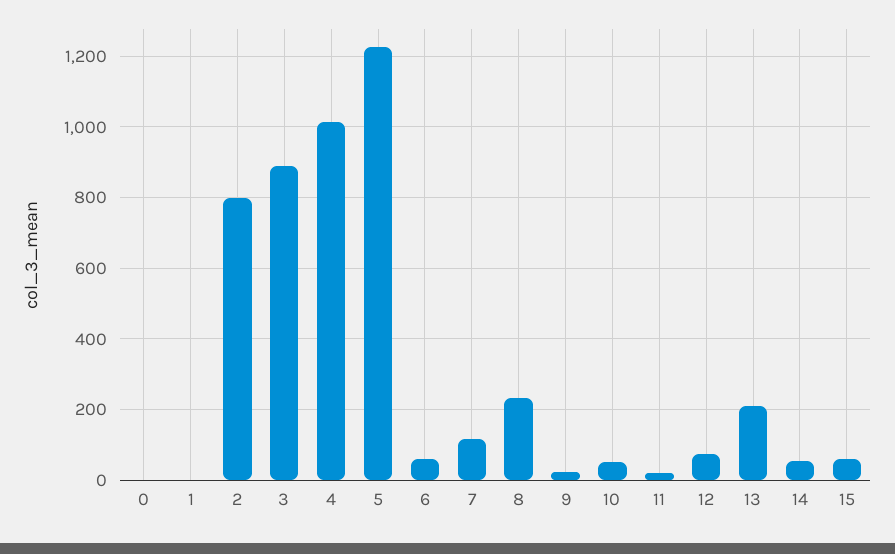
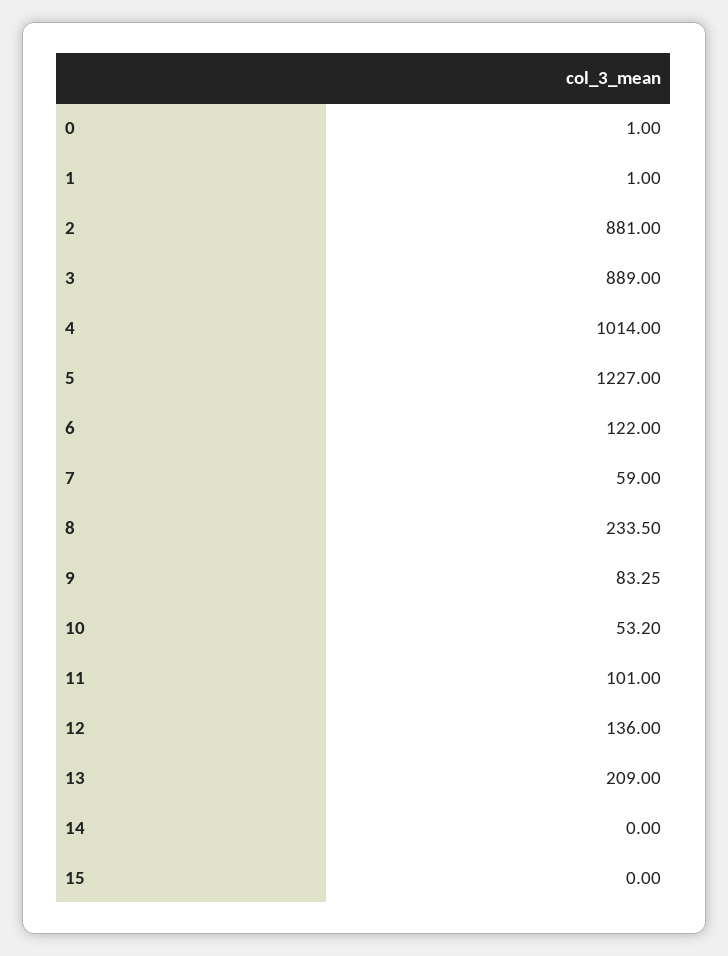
2: 800 -> 881
6: 60 -> 122
7: 120 -> 59
9: 20 -> 83.25
11: 20 -> 101
12: 80 -> 136
14: 60 -> 0
15: 60 -> 0

